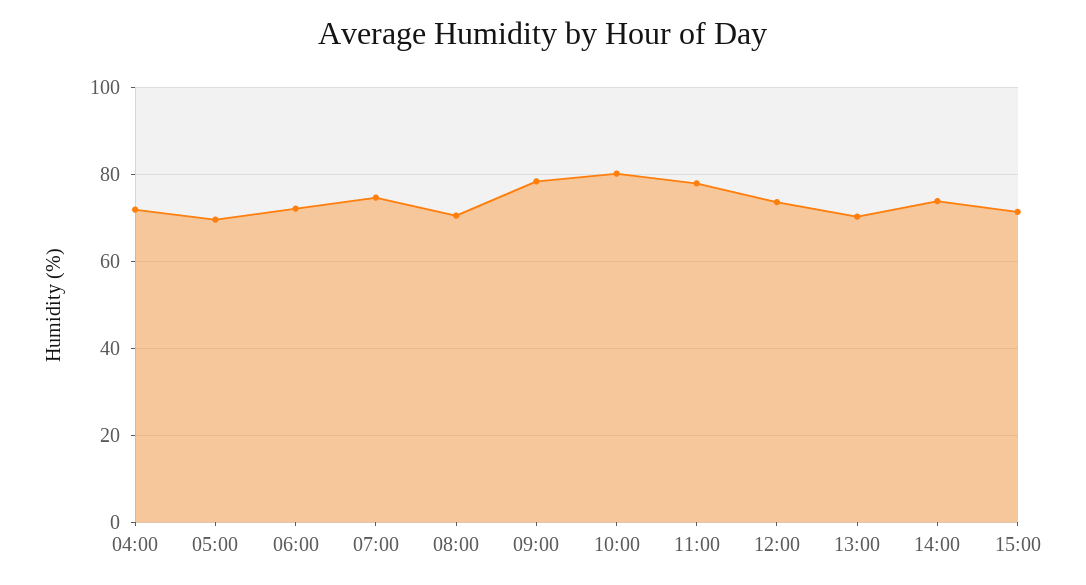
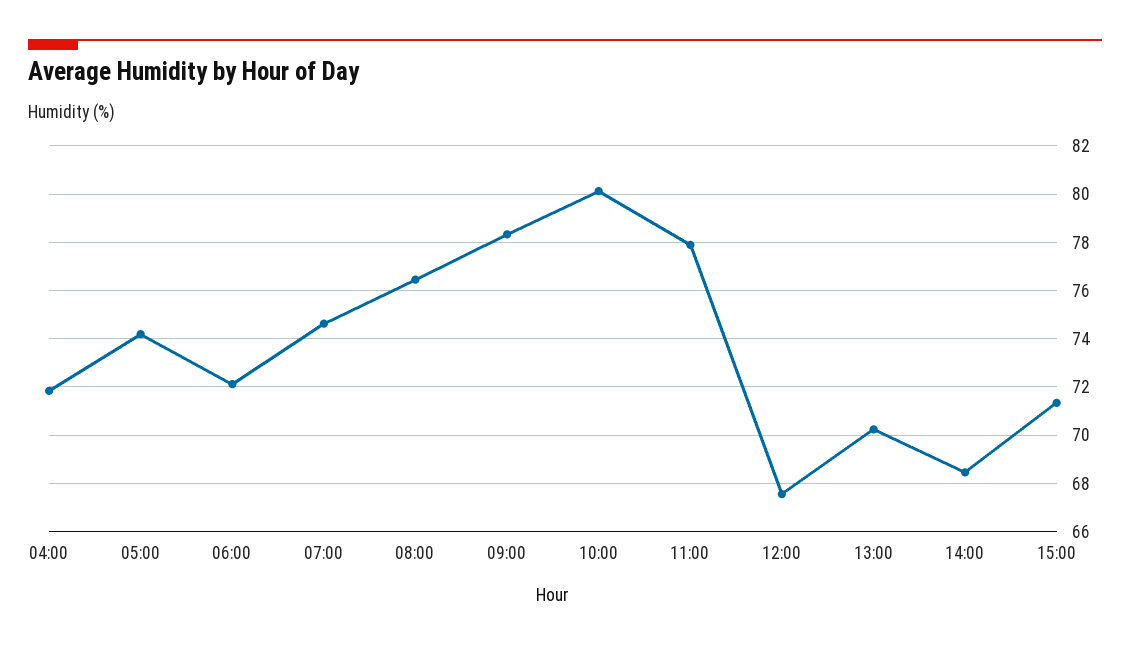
05:00: 70 -> 74.25
08:00: 70 -> 76.5
12:00: 74 -> 67.5
14:00: 74 -> 68.5

